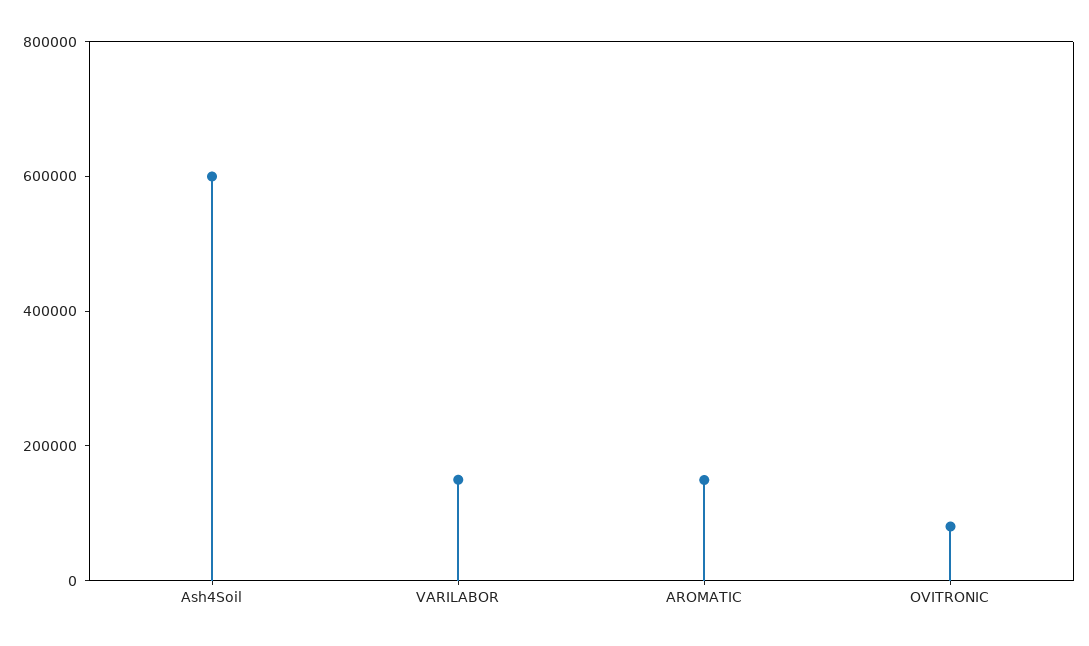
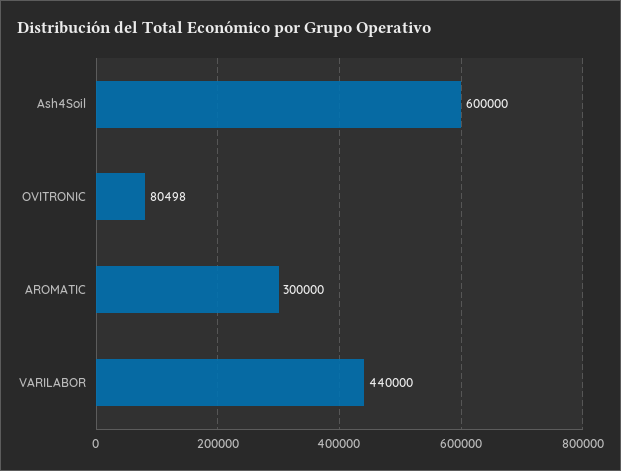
VARILABOR: 150000 -> 440000
AROMATIC: 150000 -> 300000

